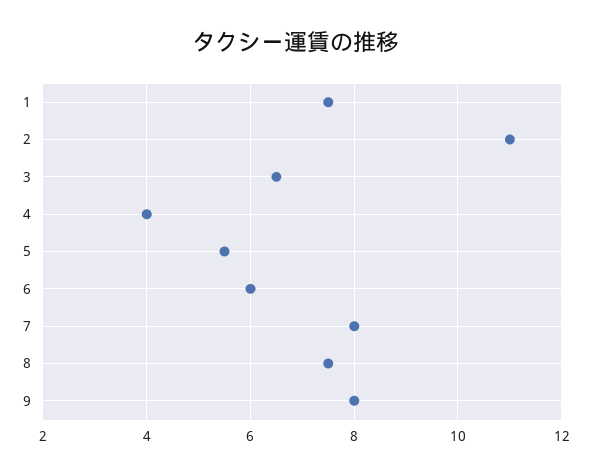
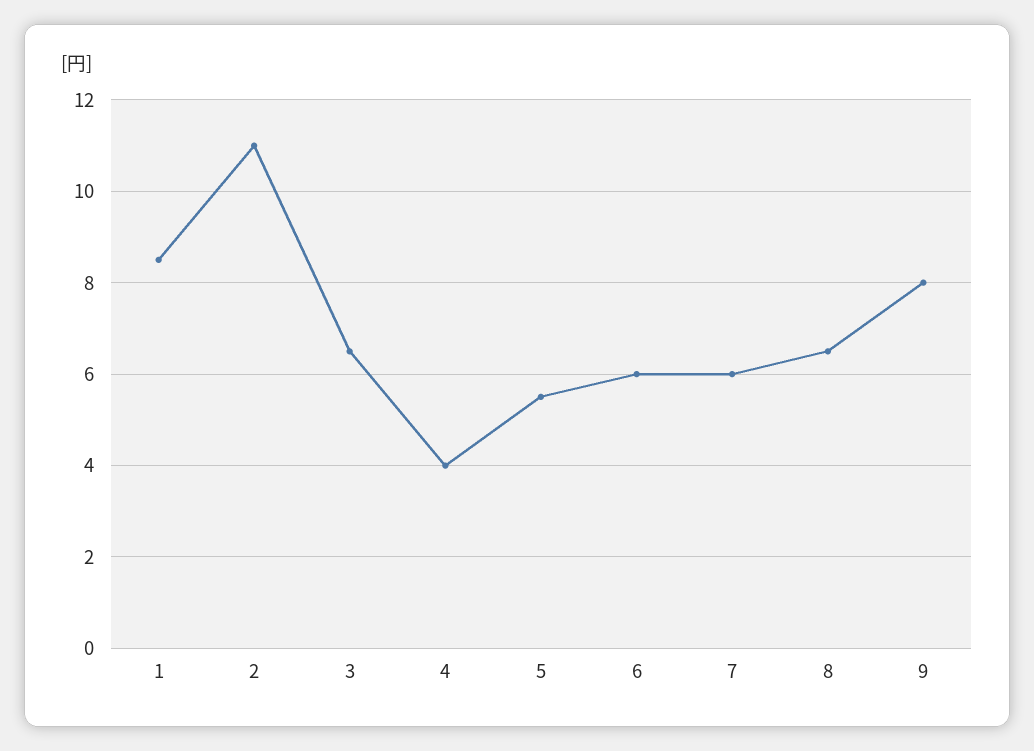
1: 7.5 -> 8.5
7: 8 -> 6
8: 7.5 -> 6.5

